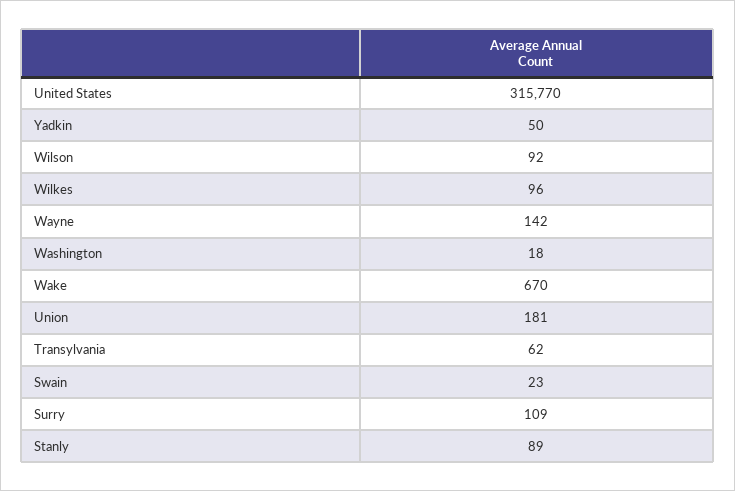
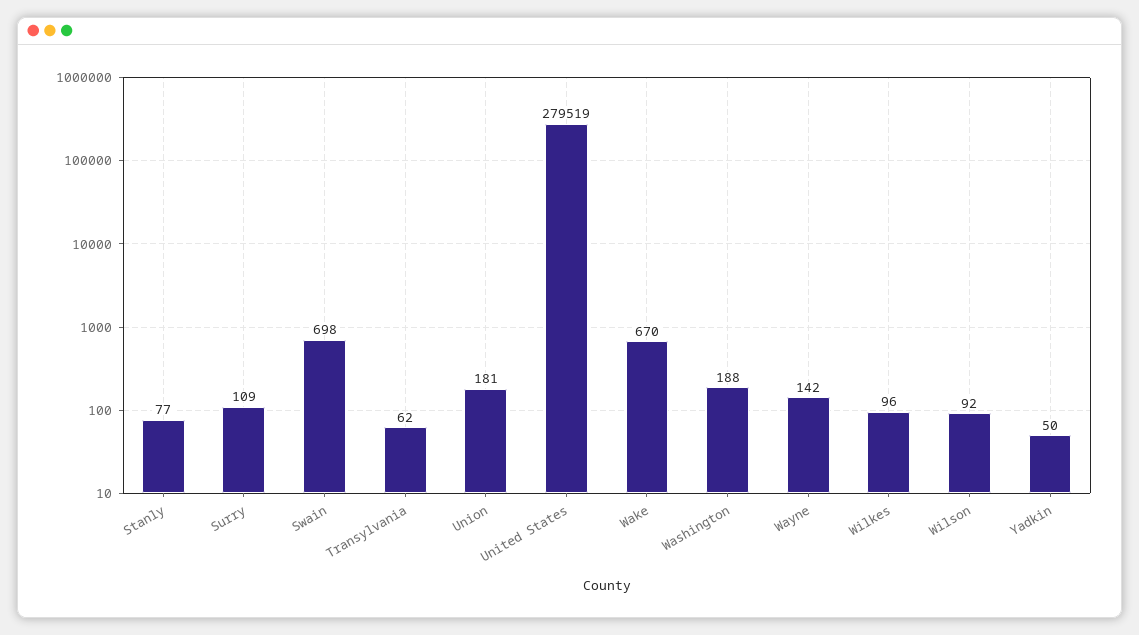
United States: 315770 -> 279519
Washington: 18 -> 188
Swain: 23 -> 698
Stanly: 89 -> 77

